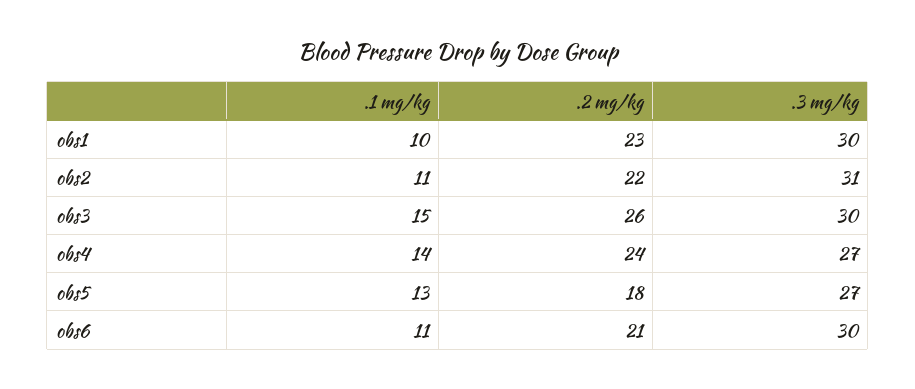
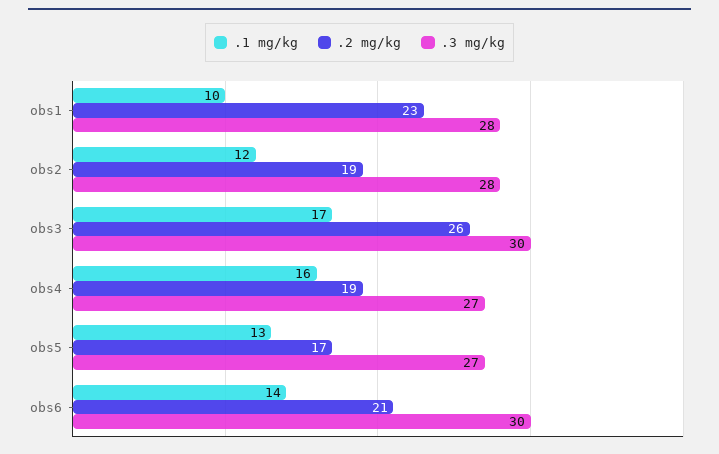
.3 mg/kg, obs1: 30 -> 28
.1 mg/kg, obs2: 11 -> 12
.2 mg/kg, obs2: 22 -> 19
.3 mg/kg, obs2: 31 -> 28
.1 mg/kg, obs3: 15 -> 17
.1 mg/kg, obs4: 14 -> 16
.2 mg/kg, obs4: 24 -> 19
.2 mg/kg, obs5: 18 -> 17
.1 mg/kg, obs6: 11 -> 14

